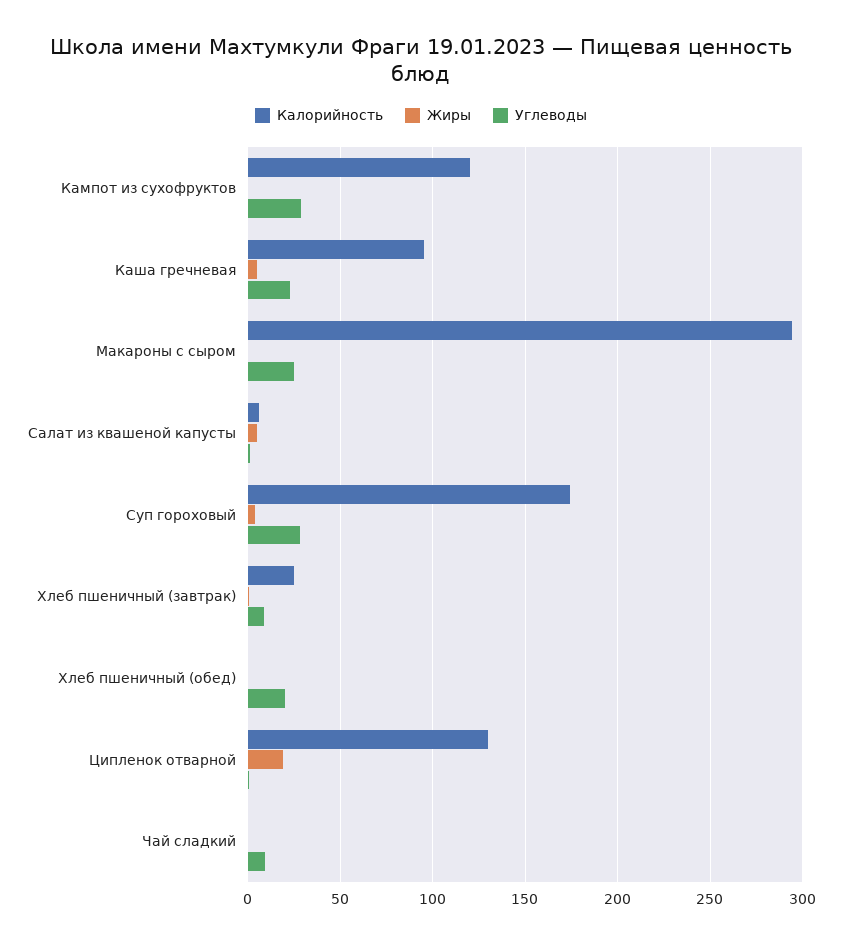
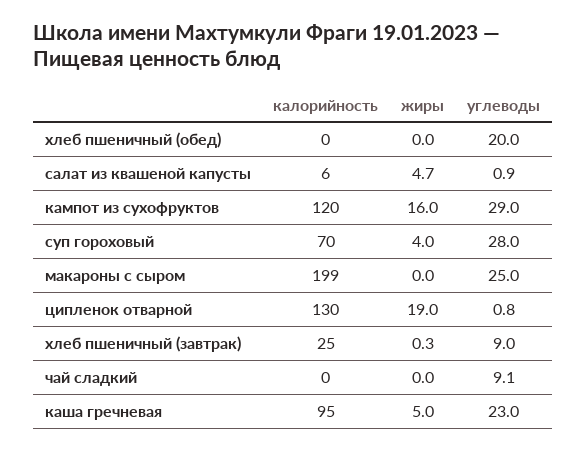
Жиры, Кампот из сухофруктов: 0 -> 16
Калорийность, Макароны с сыром: 295 -> 199
Калорийность, Суп гороховый: 175 -> 70

